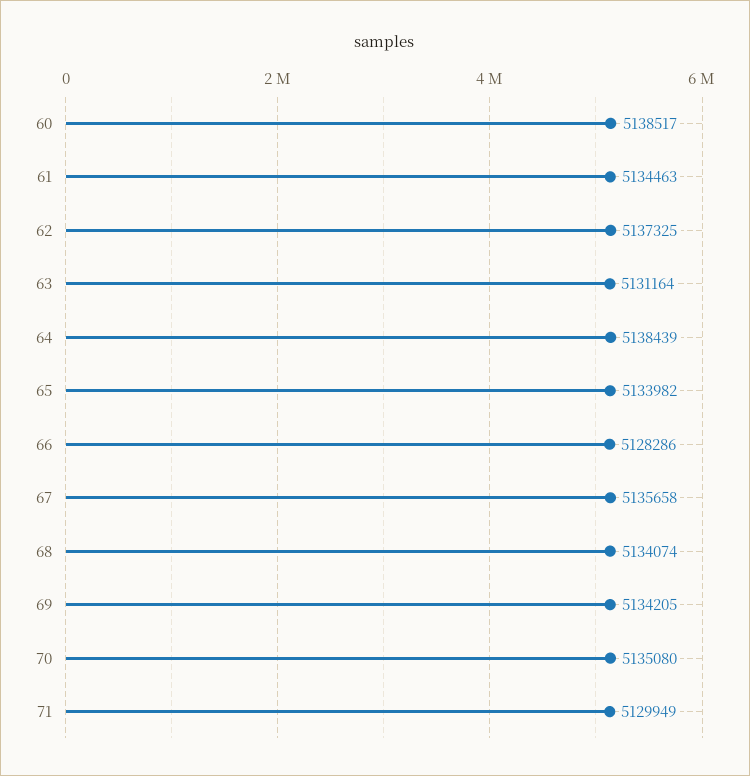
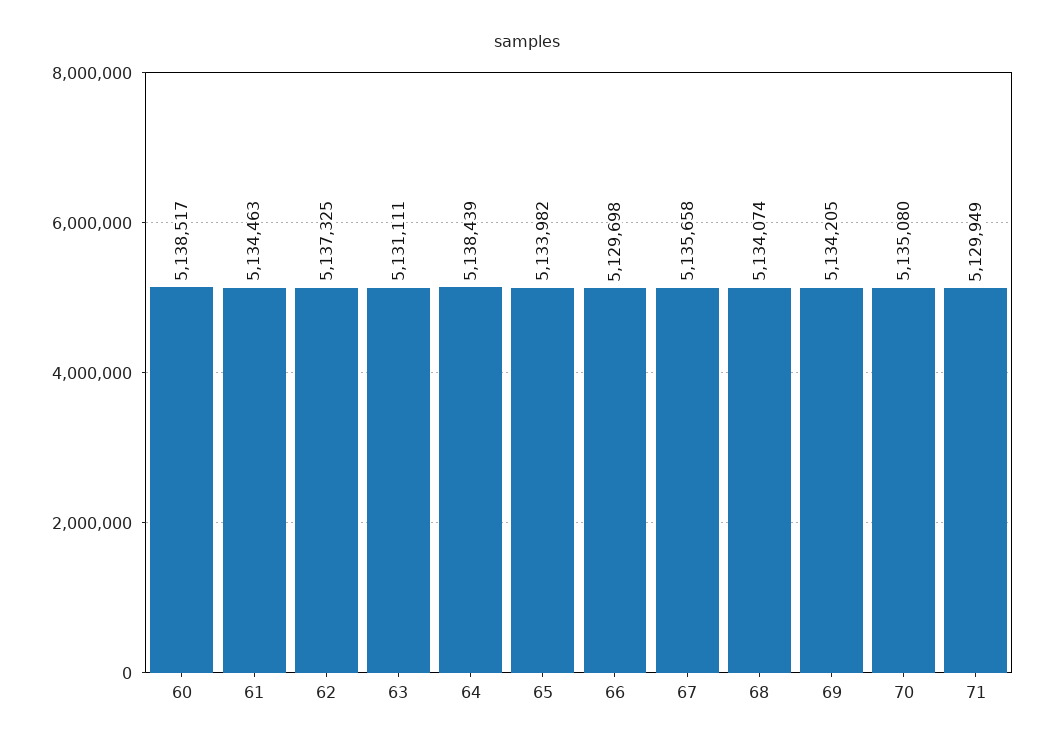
63: 5131164 -> 5131111
66: 5128286 -> 5129698

